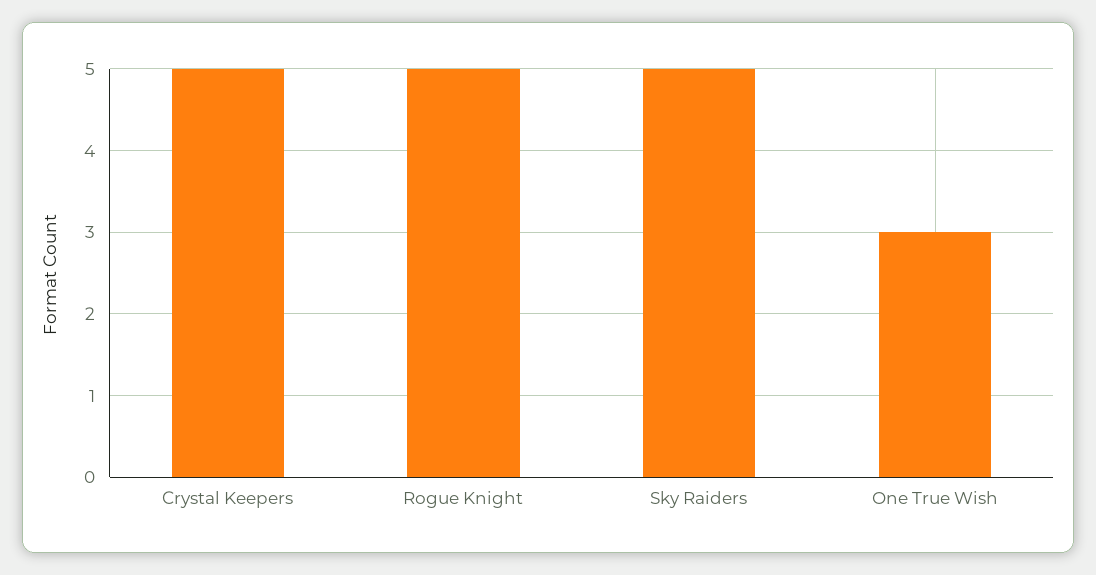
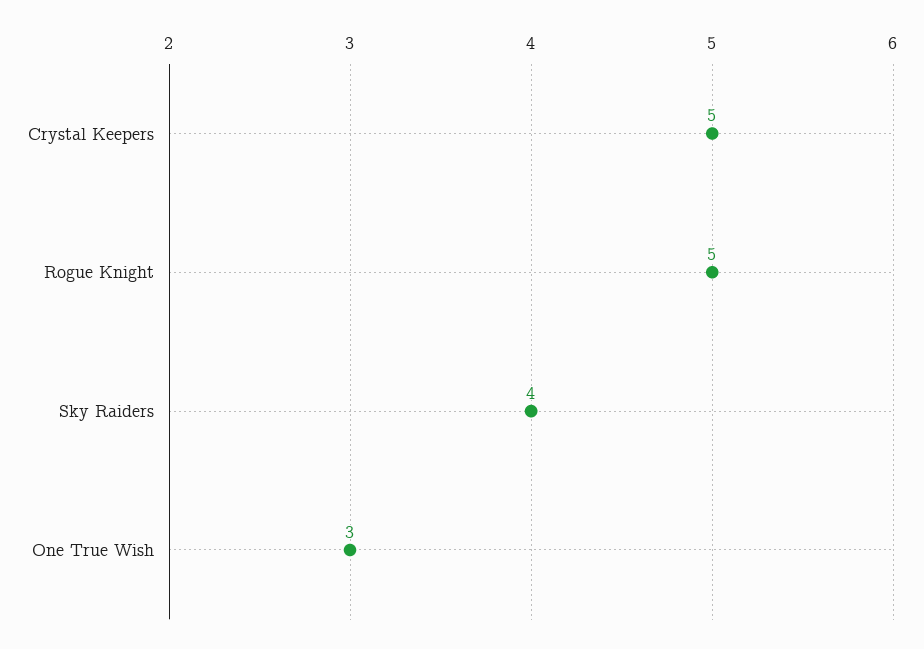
Sky Raiders: 5 -> 4

